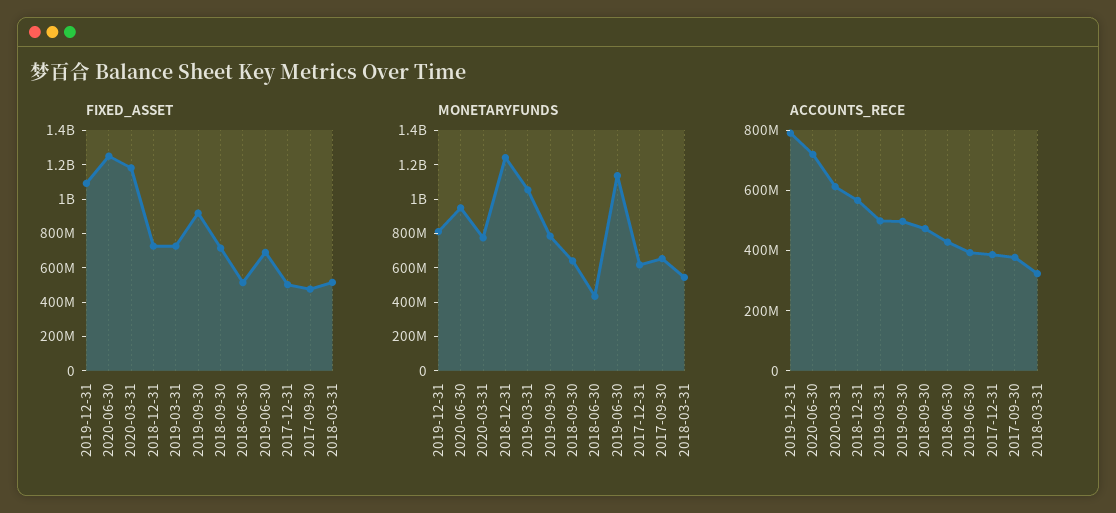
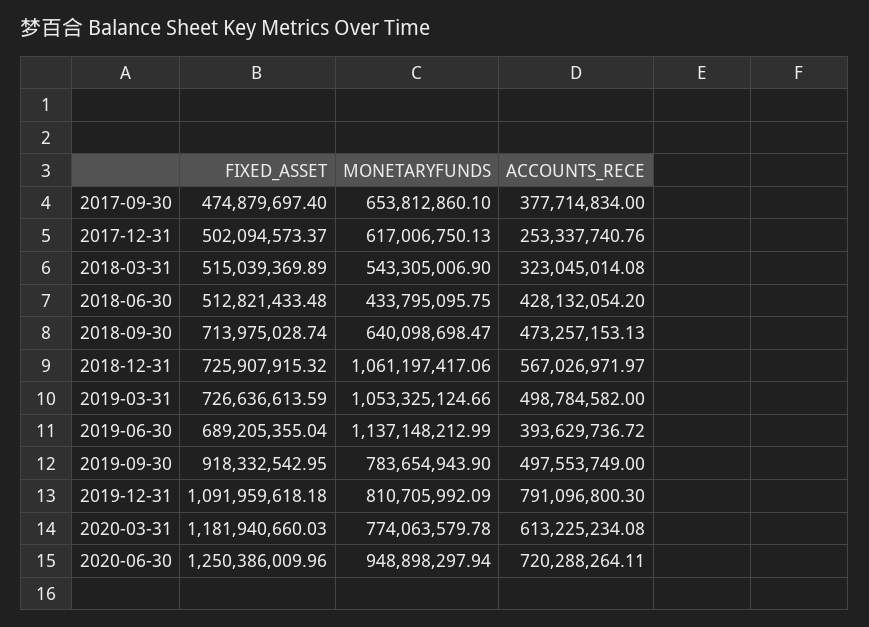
MONETARYFUNDS, 2018-12-31: 1250000000 -> 1061197417.06
ACCOUNTS_RECE, 2017-12-31: 400000000 -> 253337740.76

